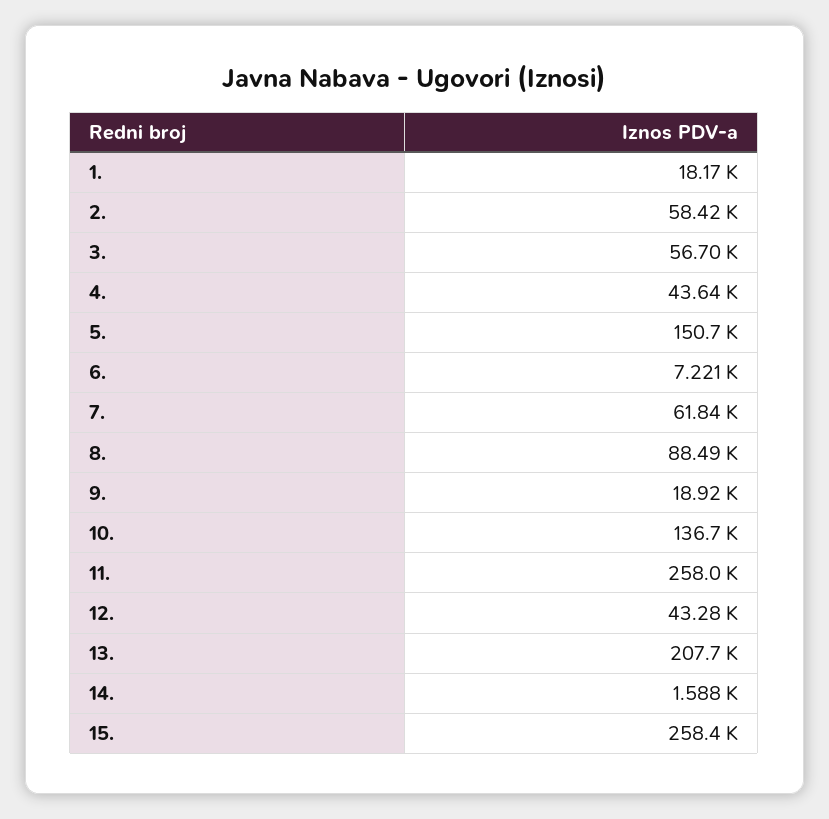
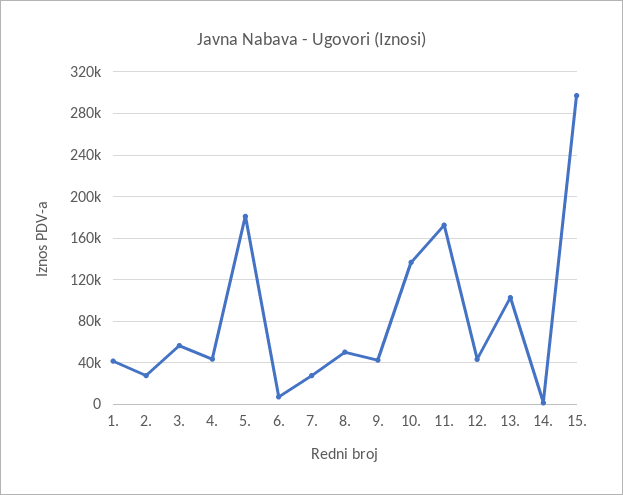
1.: 18170 -> 40000
2.: 58420 -> 30000
5.: 150700 -> 180000
7.: 61840 -> 30000
8.: 88490 -> 50000
9.: 18920 -> 40000
11.: 258000 -> 170000
13.: 207700 -> 100000
15.: 258400 -> 300000

